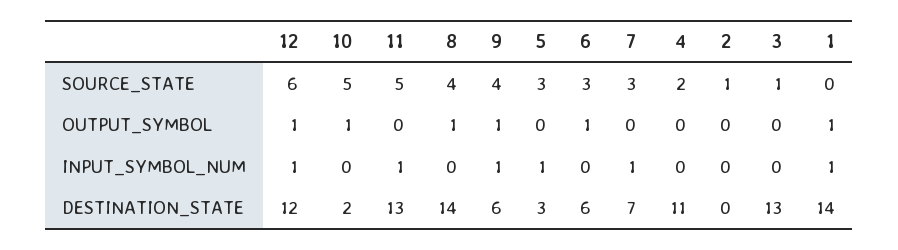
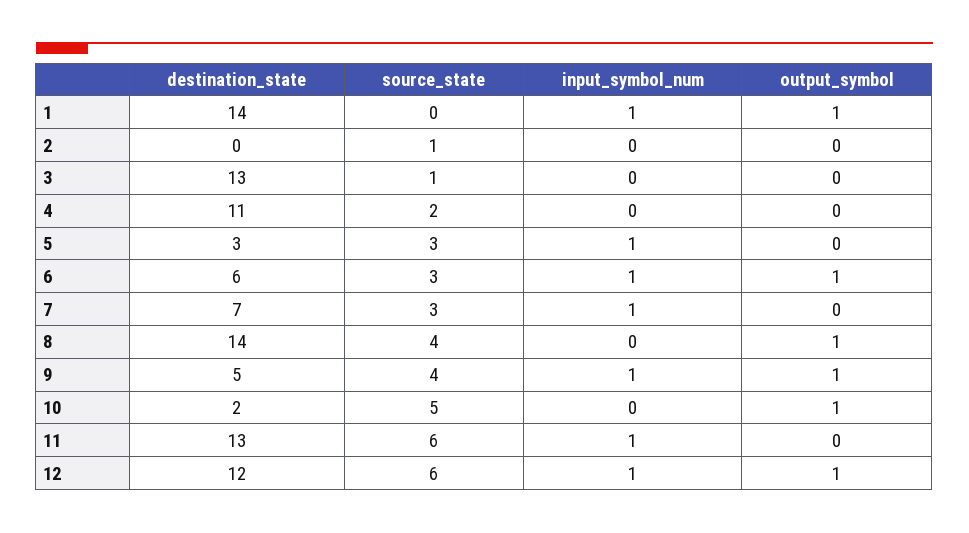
11, SOURCE_STATE: 5 -> 6
6, INPUT_SYMBOL_NUM: 0 -> 1
9, DESTINATION_STATE: 6 -> 5

